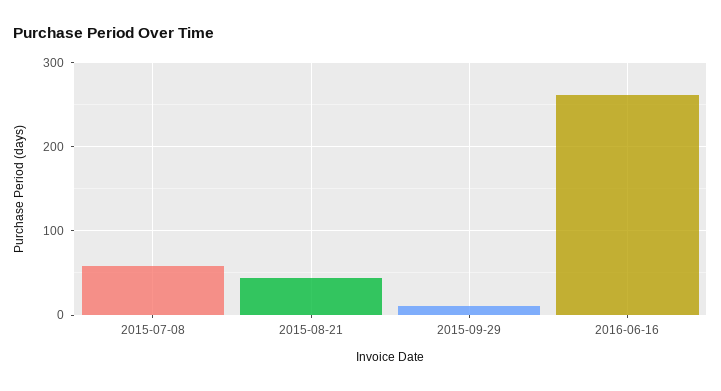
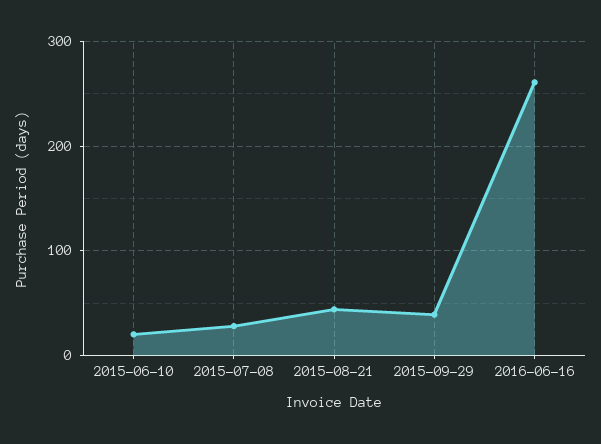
2015-07-08: 60 -> 30
2015-09-29: 10 -> 40
2015-06-10: none -> 20

